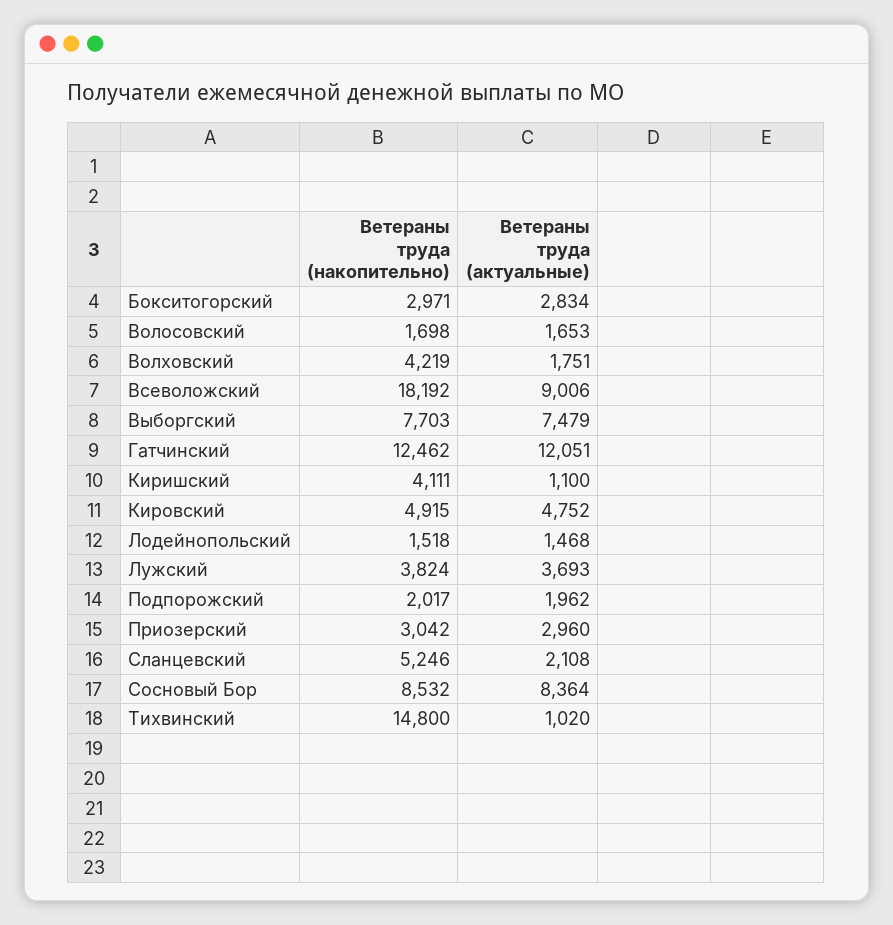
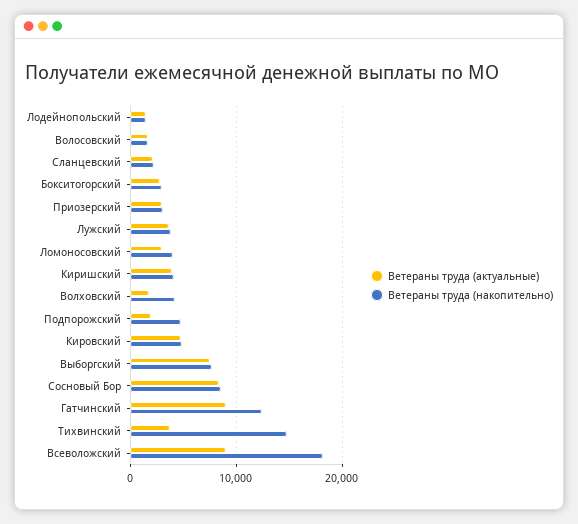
Ветераны труда (актуальные), Гатчинский: 12051 -> 9000
Ветераны труда (актуальные), Киришский: 1100 -> 4000
Ветераны труда (накопительно), Подпорожский: 2017 -> 5000
Ветераны труда (накопительно), Сланцевский: 5246 -> 2000
Ветераны труда (актуальные), Тихвинский: 1020 -> 4000
Ветераны труда (актуальные), Ломоносовский: none -> 3000
Ветераны труда (накопительно), Ломоносовский: none -> 4000

